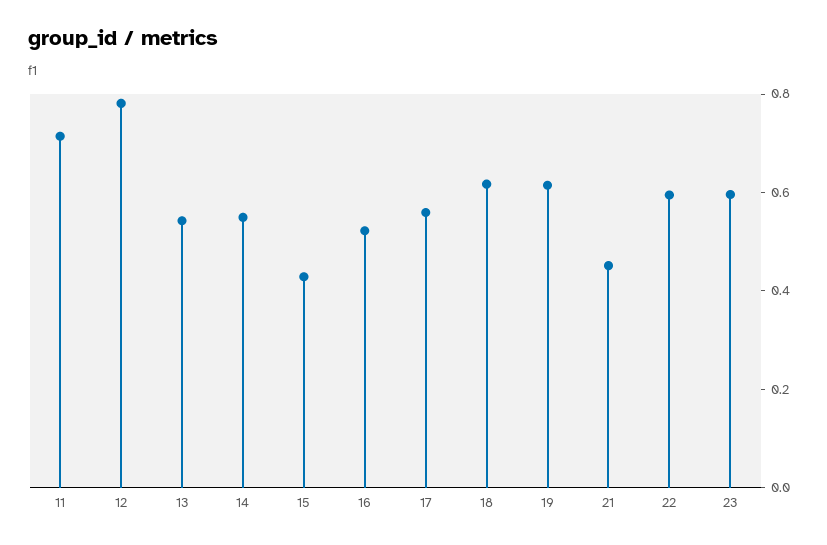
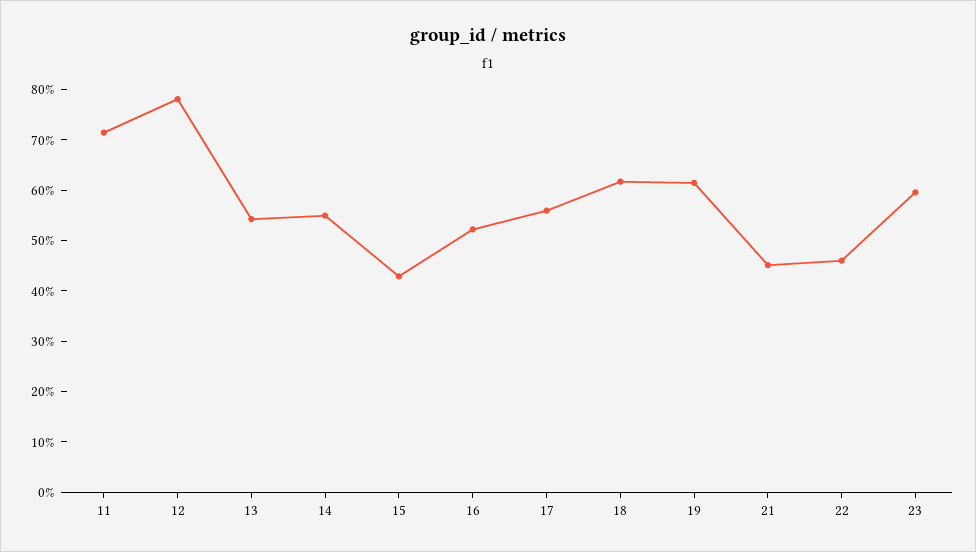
22: 0.6 -> 0.46

